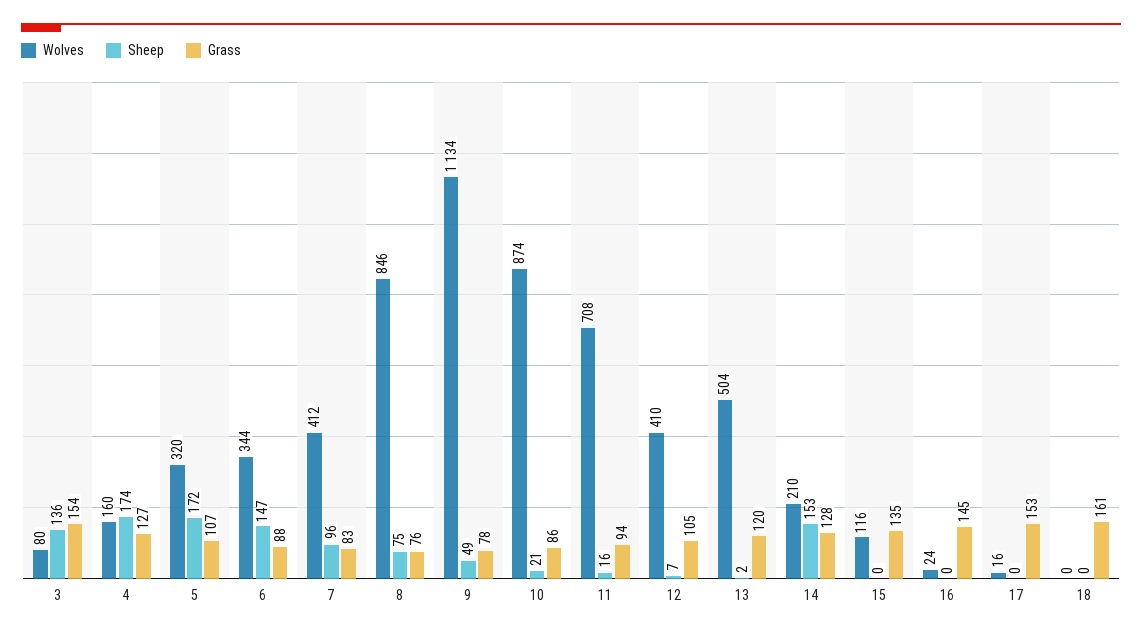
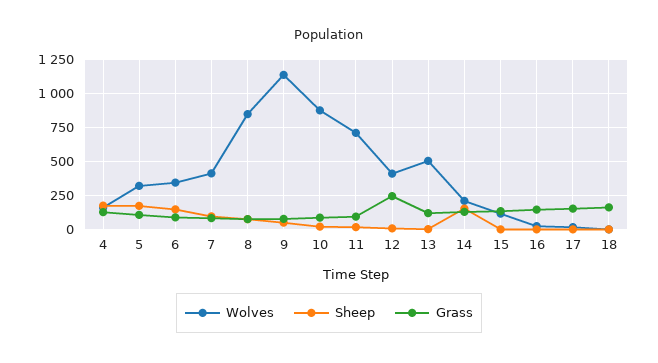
Wolves, 3: 80 -> none
Sheep, 3: 136 -> none
Grass, 3: 154 -> none
Grass, 12: 105 -> 250

